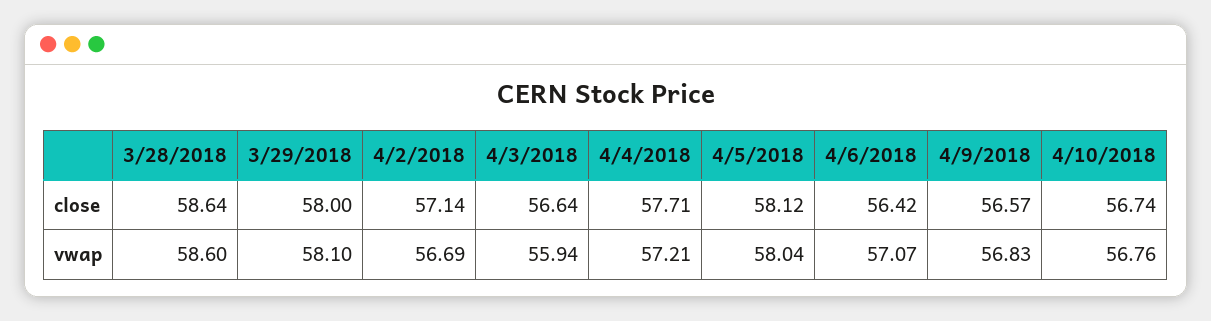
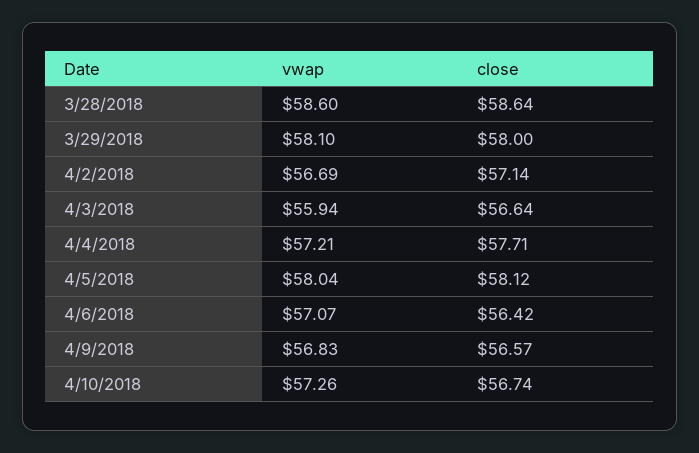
4/10/2018, vwap: 56.76 -> 57.26

